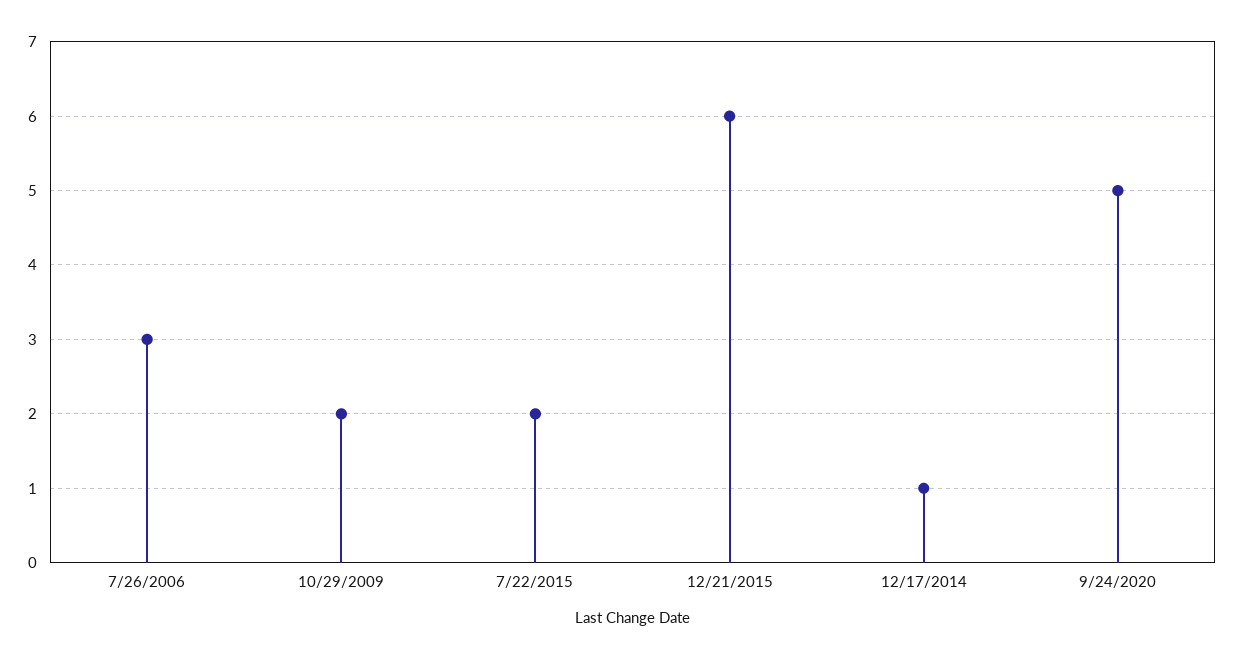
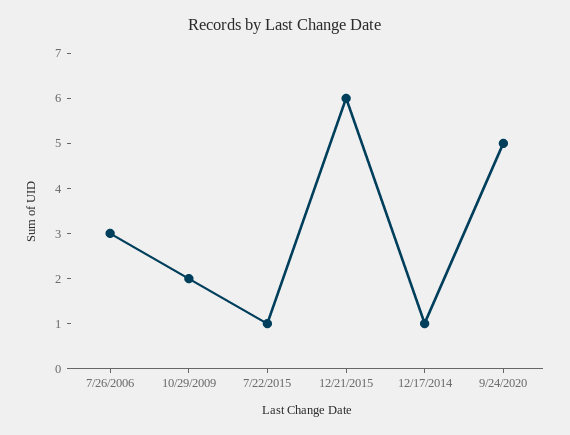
7/22/2015: 2 -> 1

